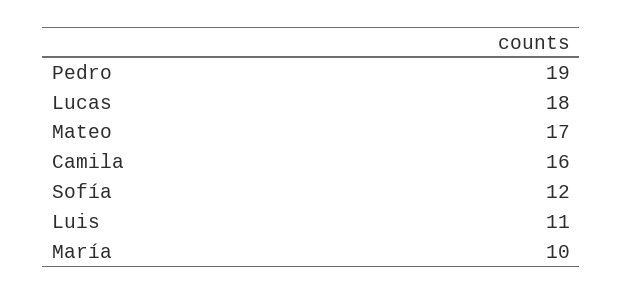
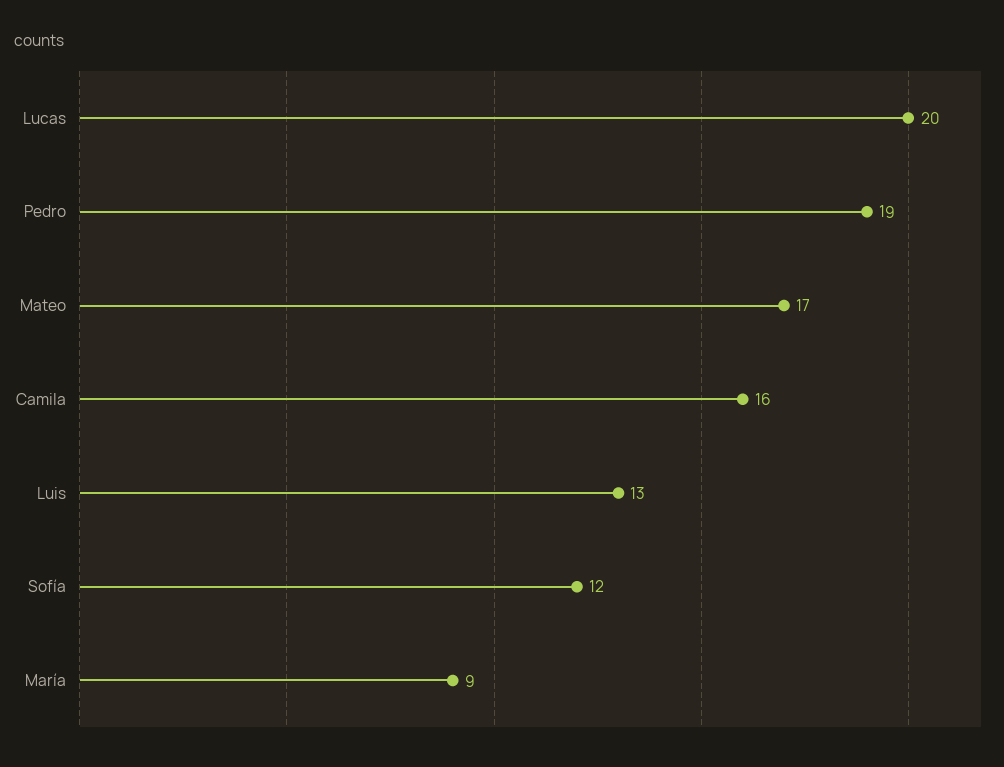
Lucas: 18 -> 20
Luis: 11 -> 13
María: 10 -> 9

